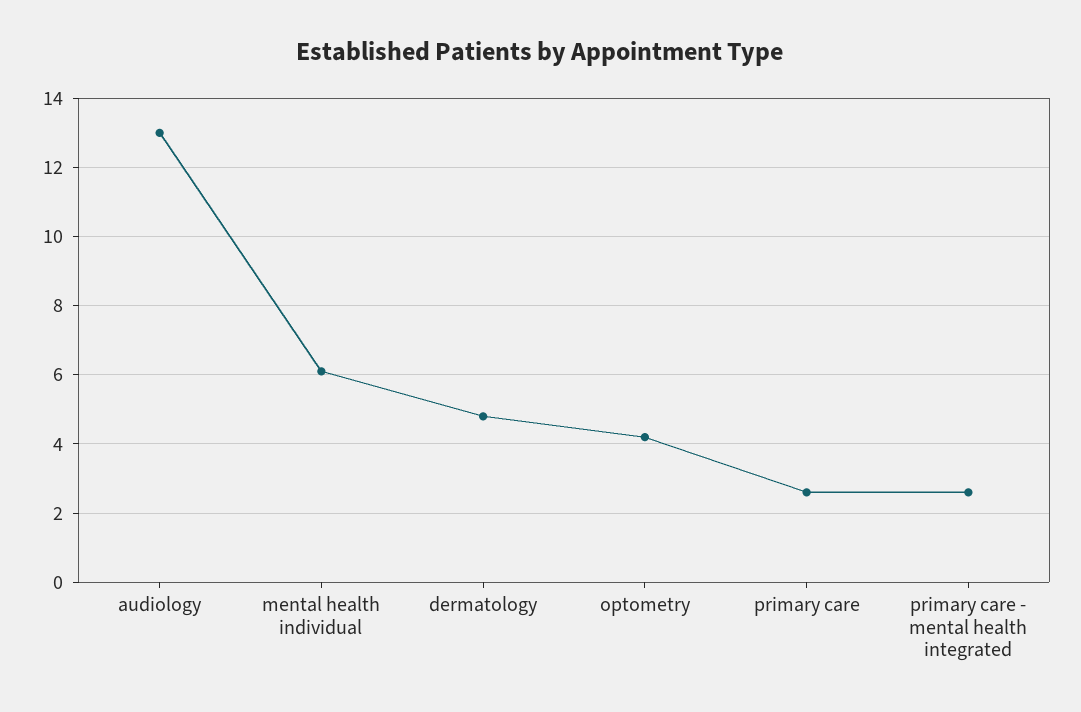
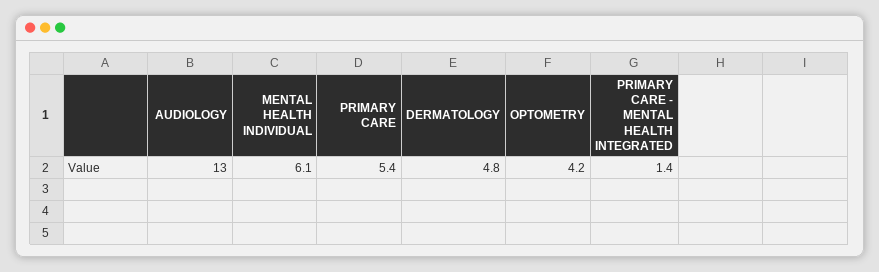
primary care: 2.5 -> 5.4
primary care - mental health integrated: 2.5 -> 1.4

